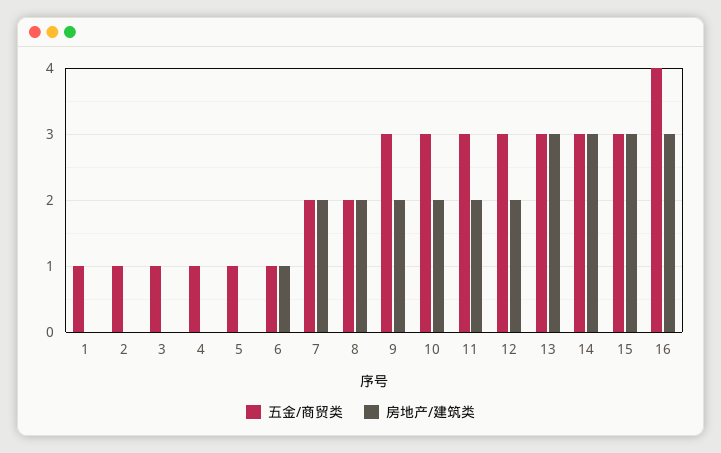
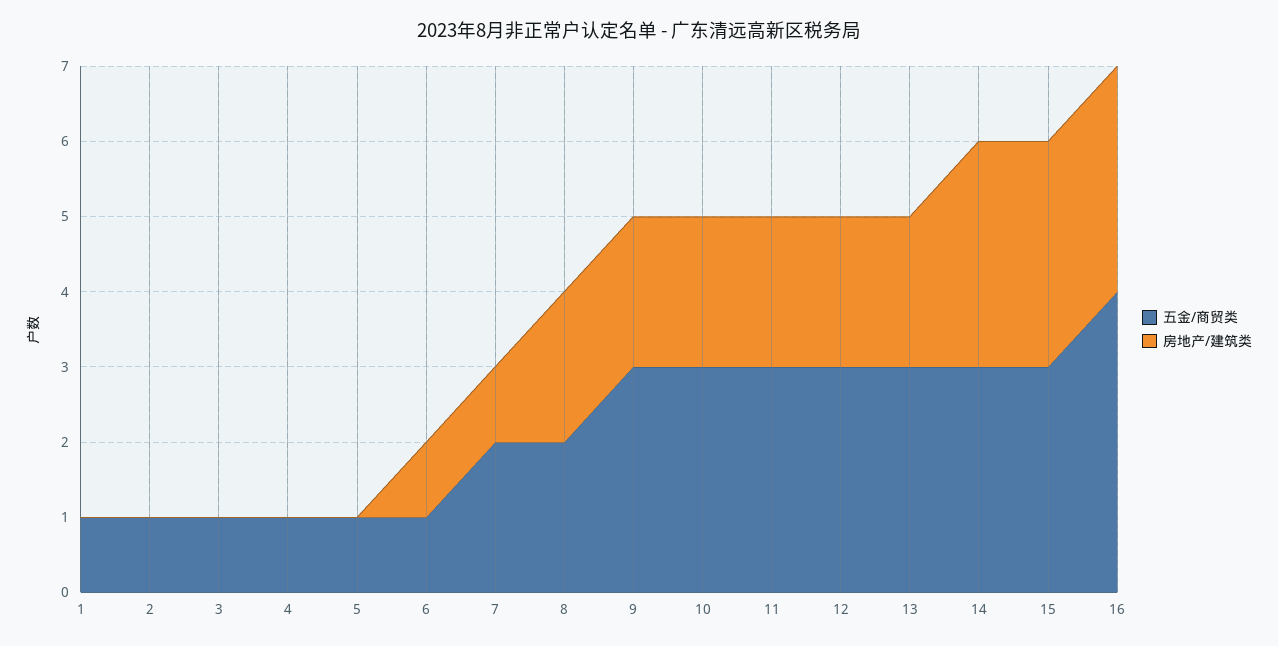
房地产/建筑类, 7: 2 -> 1
房地产/建筑类, 13: 3 -> 2

